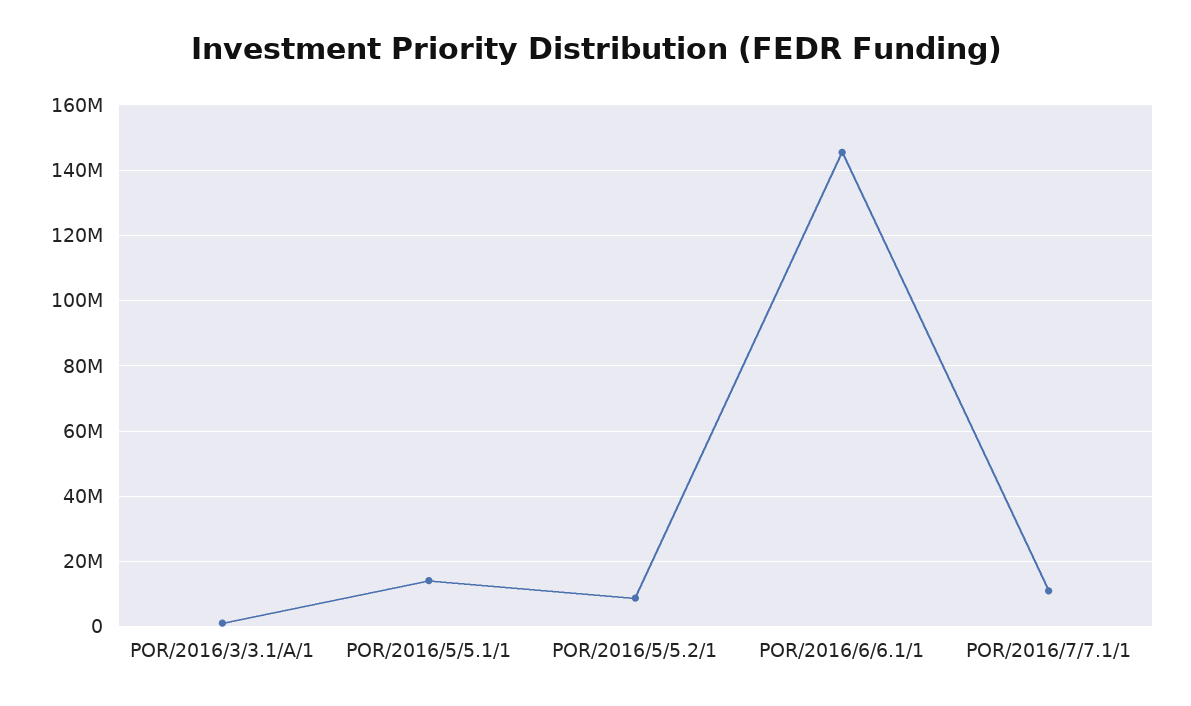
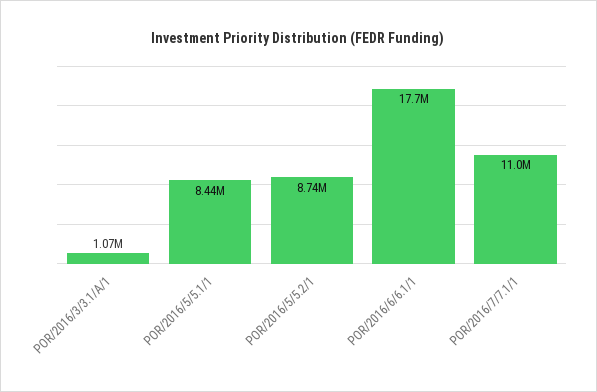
POR/2016/5/5.1/1: 14000000 -> 8440000
POR/2016/6/6.1/1: 146000000 -> 17700000

